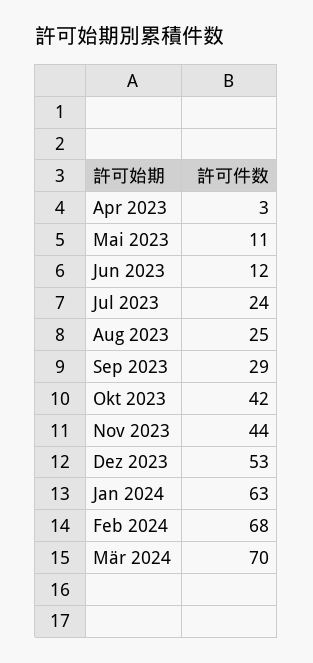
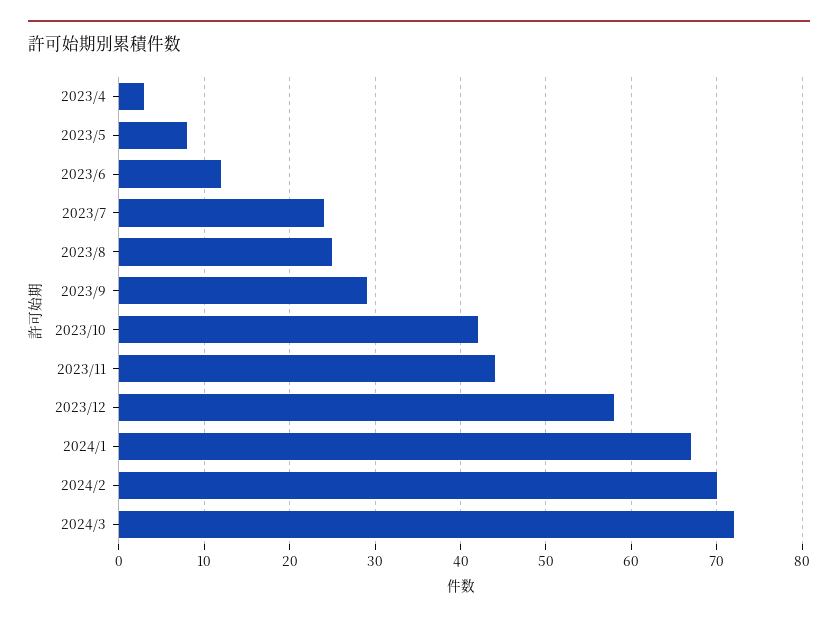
Mai 2023: 11 -> 8
Dez 2023: 53 -> 58
Jan 2024: 63 -> 67
Feb 2024: 68 -> 70
Mär 2024: 70 -> 72

